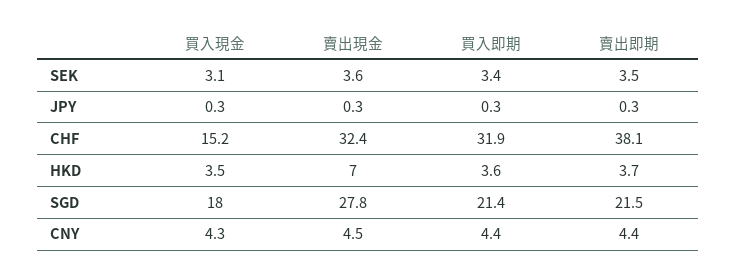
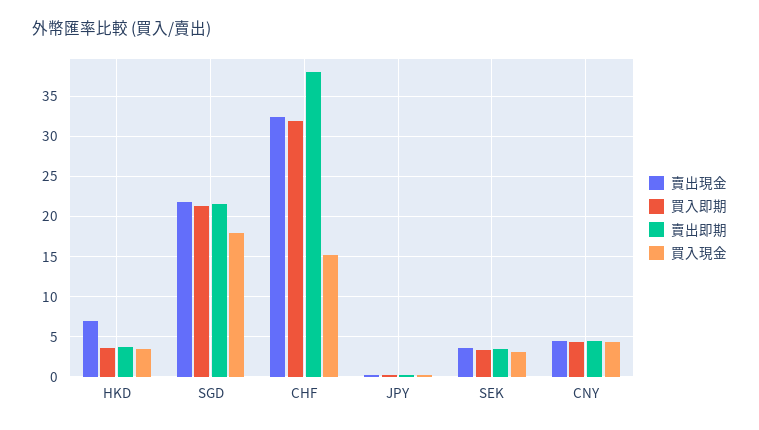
賣出現金, SGD: 27.8 -> 22

